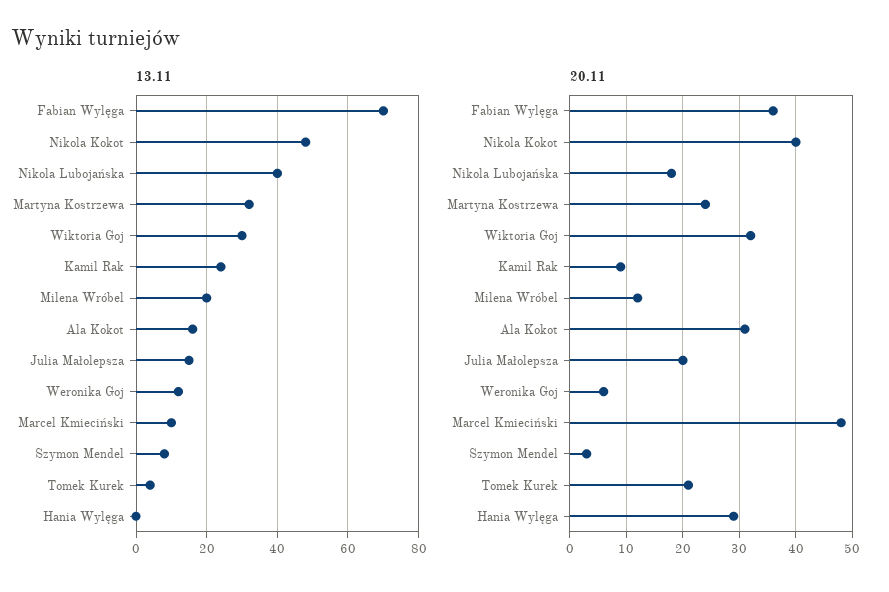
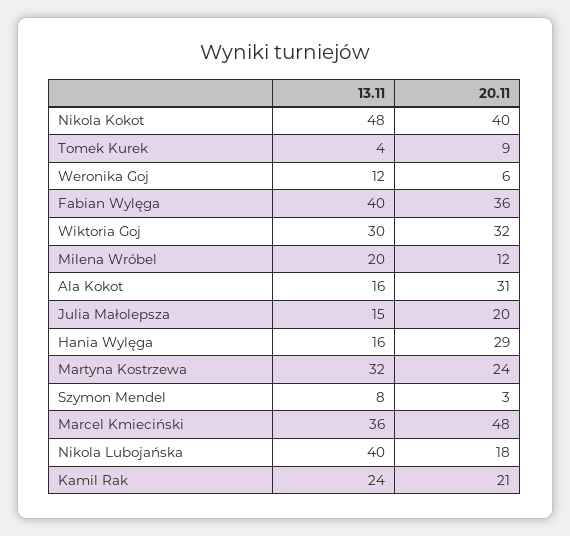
13.11, Fabian Wylęga: 70 -> 40
13.11, Marcel Kmieciński: 10 -> 36
13.11, Hania Wylęga: 0 -> 16
20.11, Kamil Rak: 10 -> 21
20.11, Tomek Kurek: 20 -> 9

